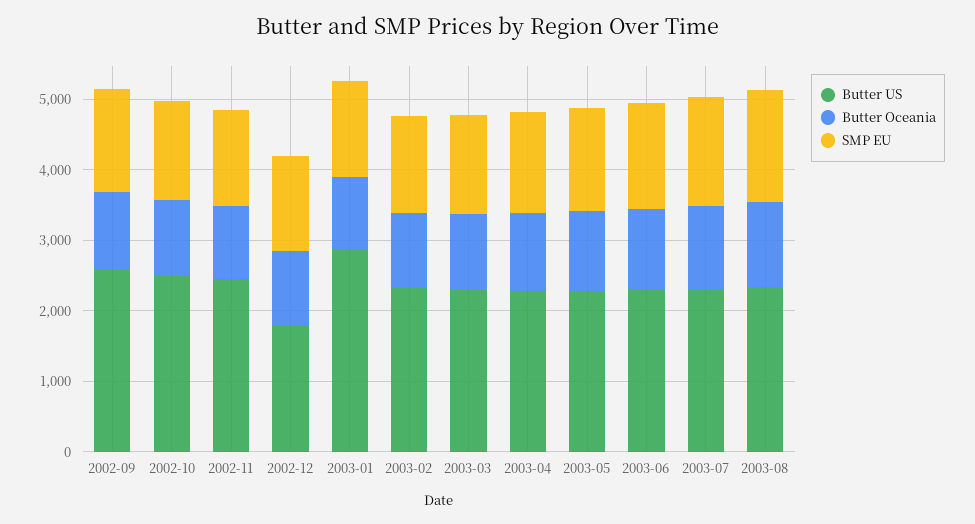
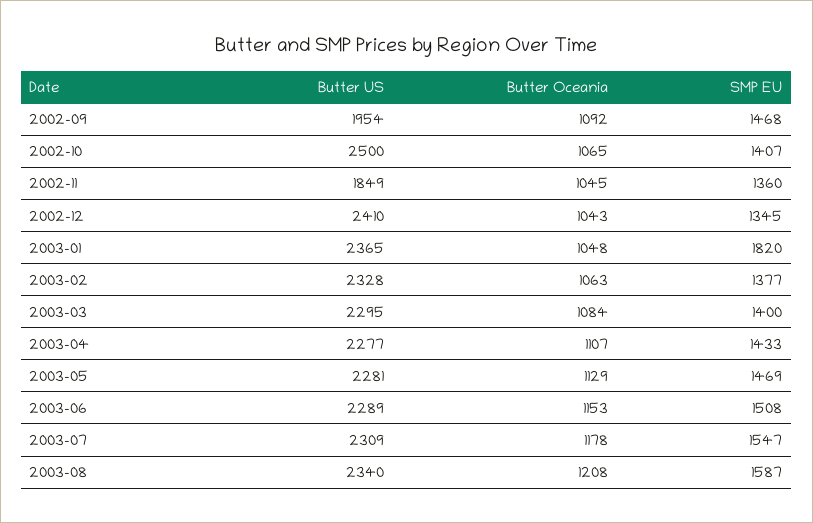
Butter US, 2002-09: 2600 -> 1954
Butter US, 2002-11: 2400 -> 1849
Butter US, 2002-12: 1800 -> 2410
Butter US, 2003-01: 2800 -> 2365
SMP EU, 2003-01: 1400 -> 1820

